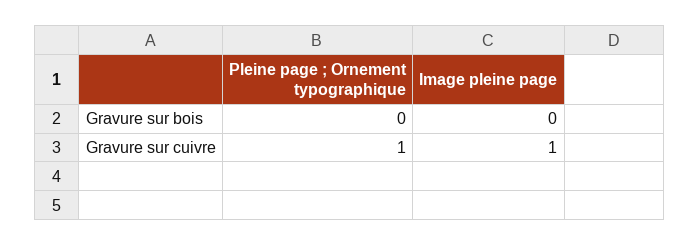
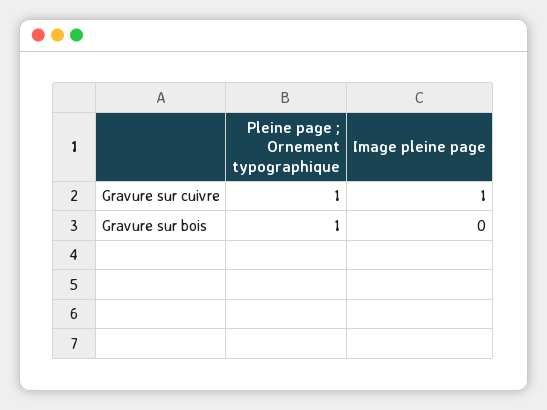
Pleine page ; Ornement typographique, Gravure sur bois: 0 -> 1

